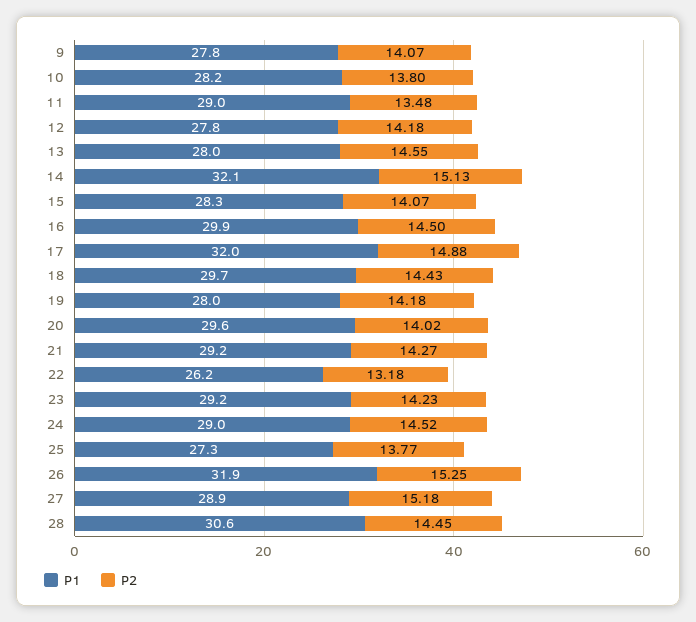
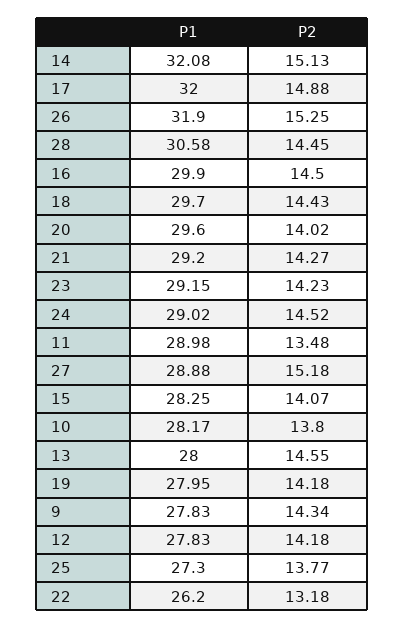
P2, 9: 14.07 -> 14.34

